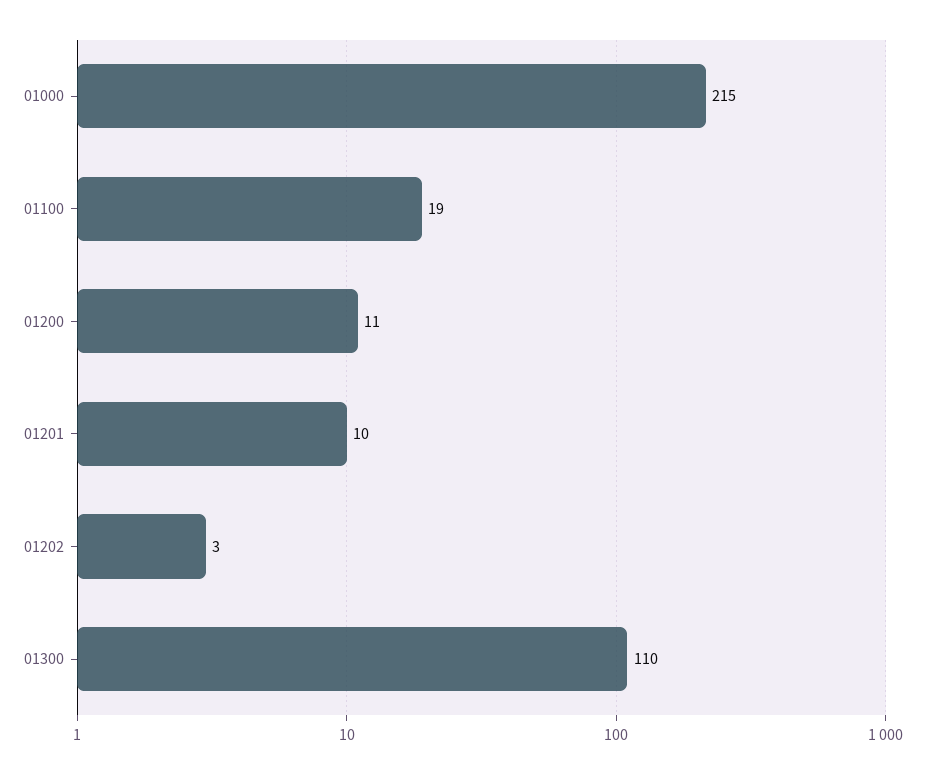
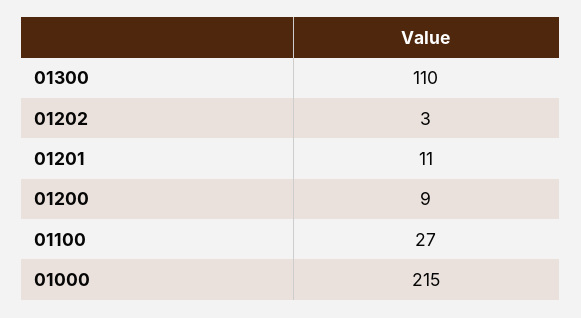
01100: 19 -> 27
01200: 11 -> 9
01201: 10 -> 11

